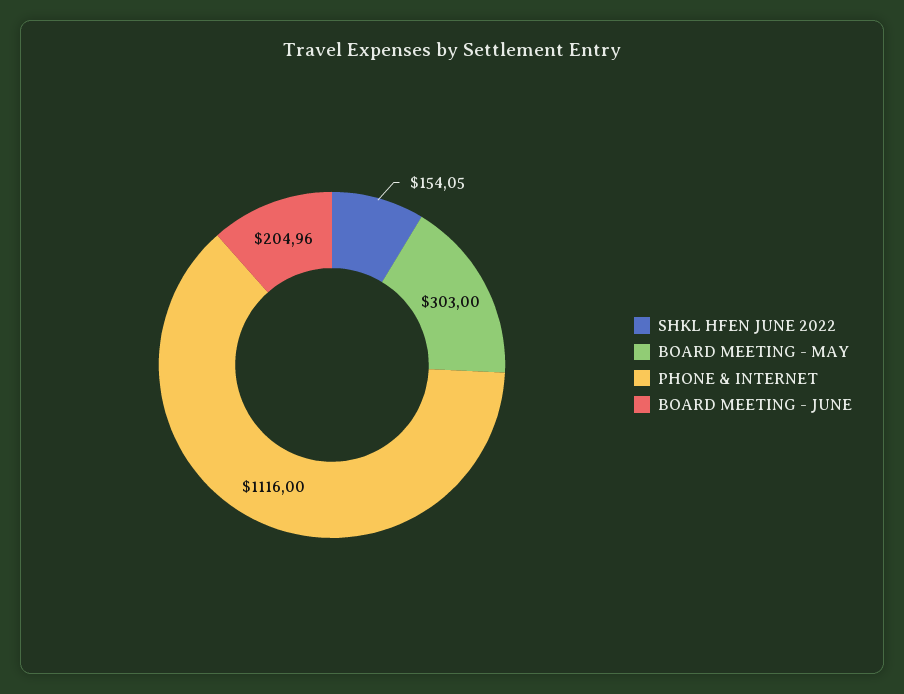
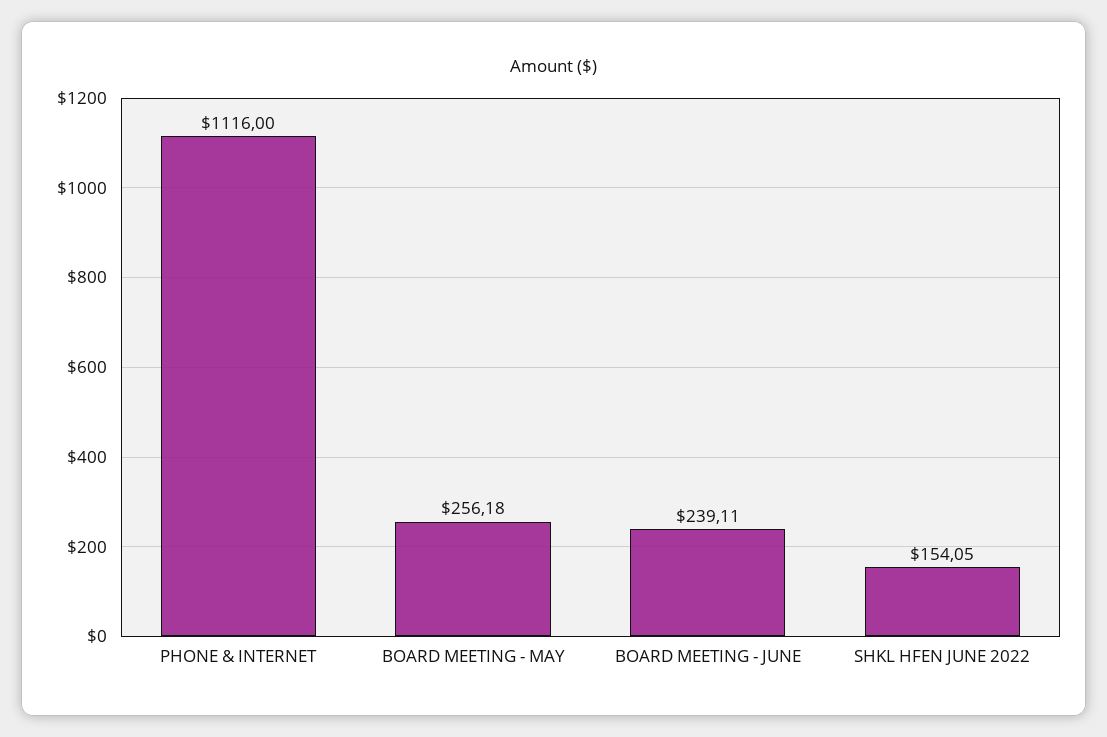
BOARD MEETING - MAY: 303 -> 256.18
BOARD MEETING - JUNE: 204.96 -> 239.11

